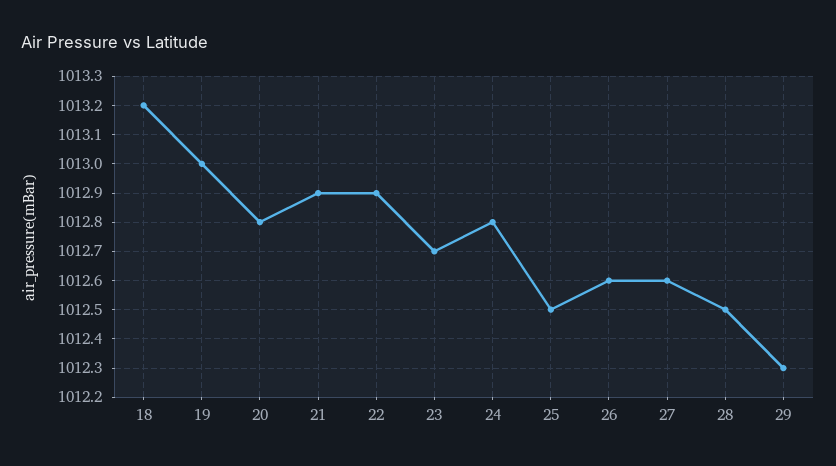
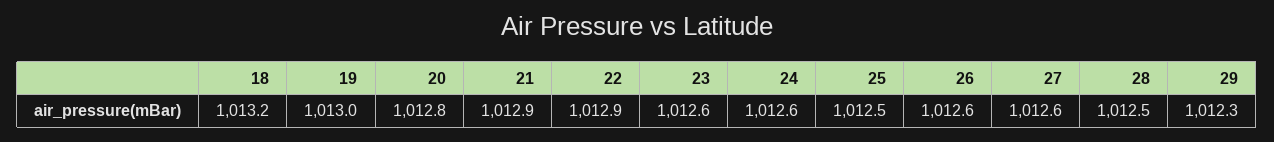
23: 1012.7 -> 1012.6
24: 1012.8 -> 1012.6

